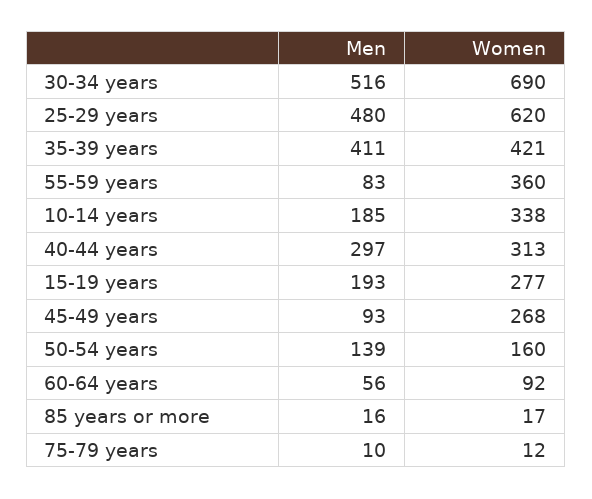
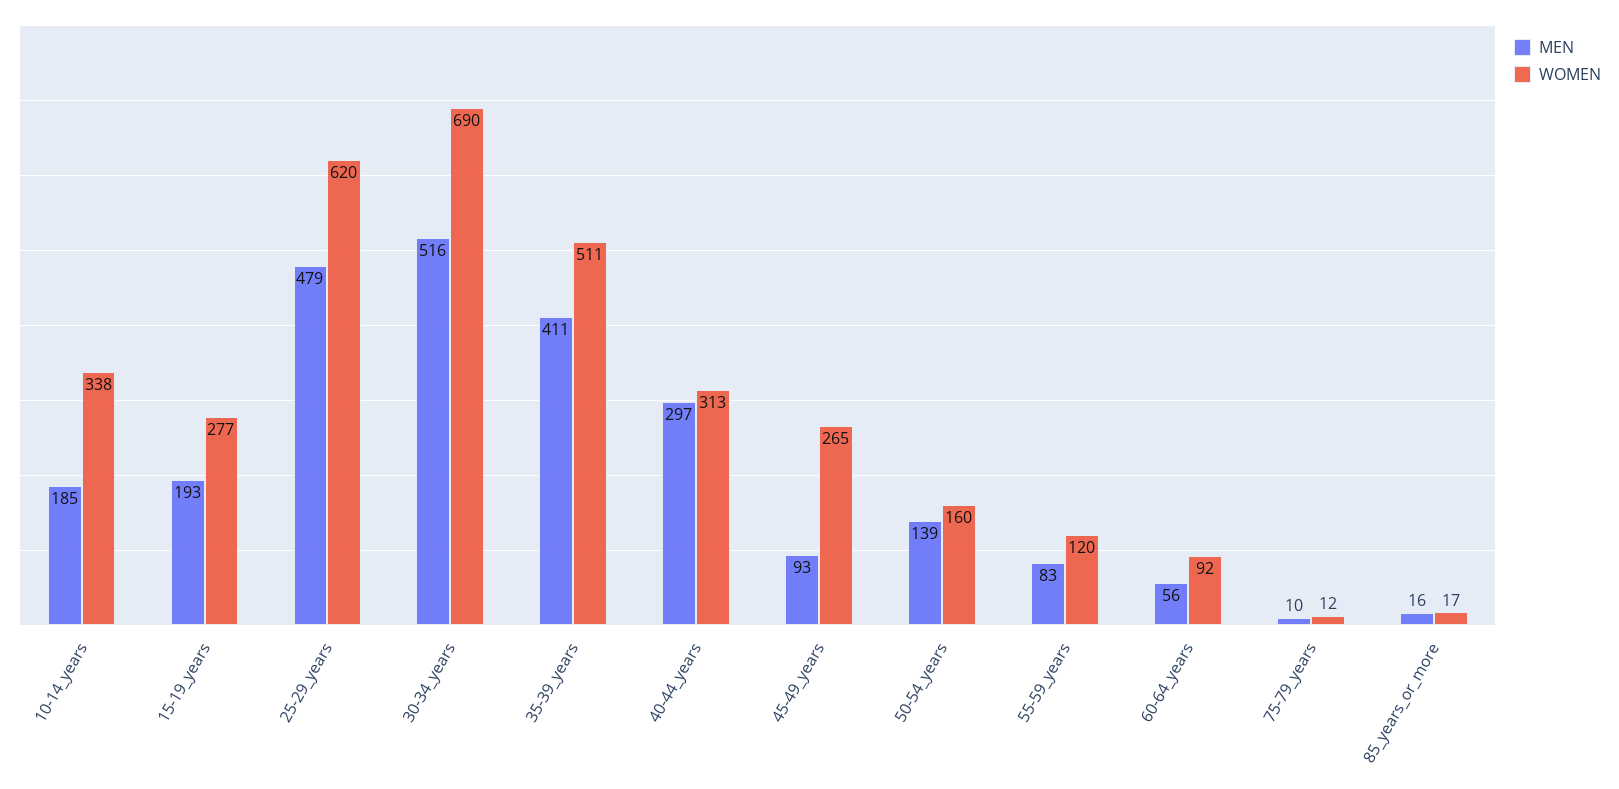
Men, 25-29 years: 480 -> 479
Women, 35-39 years: 421 -> 511
Women, 55-59 years: 360 -> 120
Women, 45-49 years: 268 -> 265

